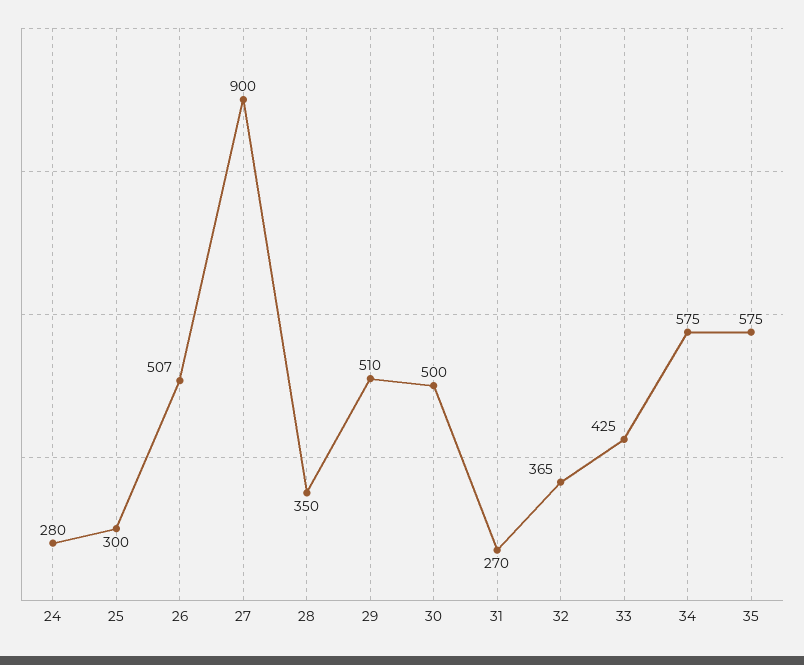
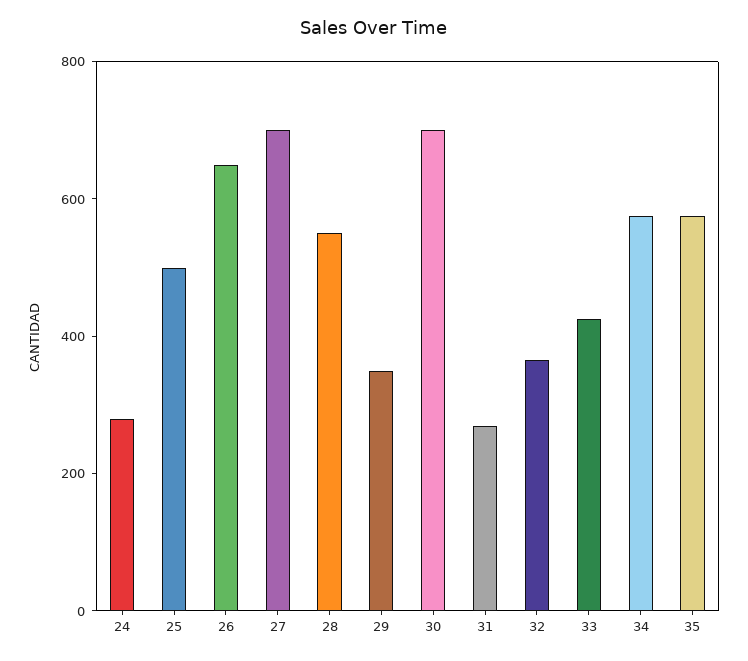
25: 300 -> 500
26: 507 -> 650
27: 900 -> 700
28: 350 -> 550
29: 510 -> 350
30: 500 -> 700

